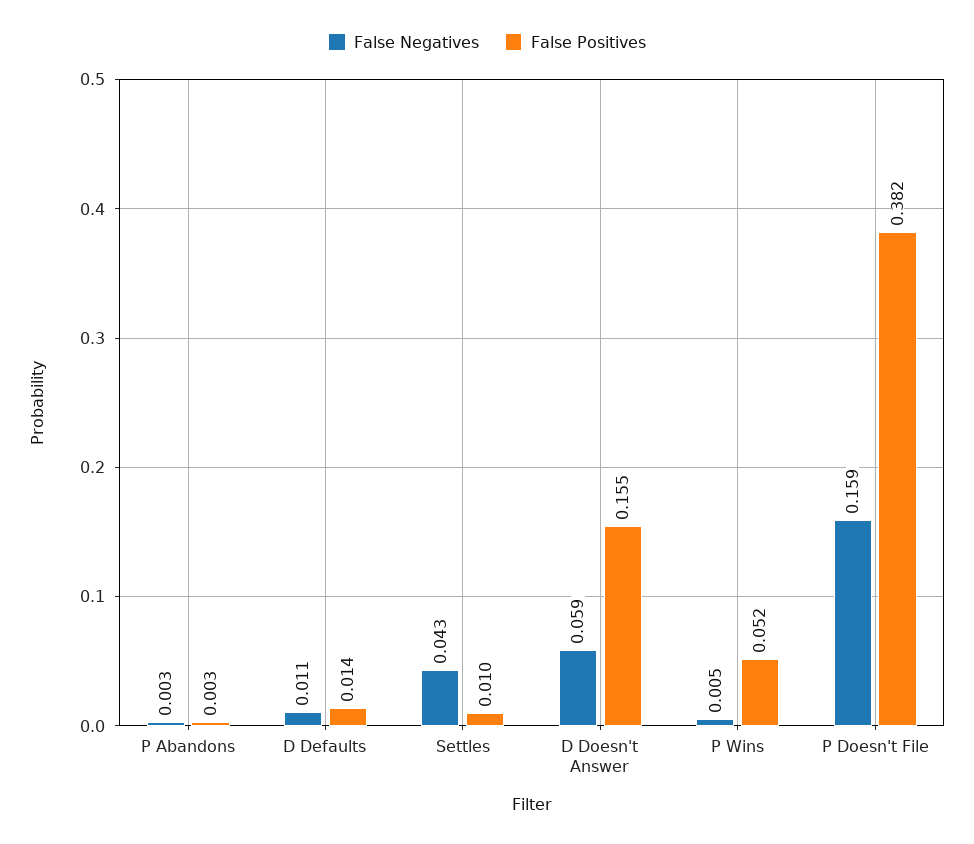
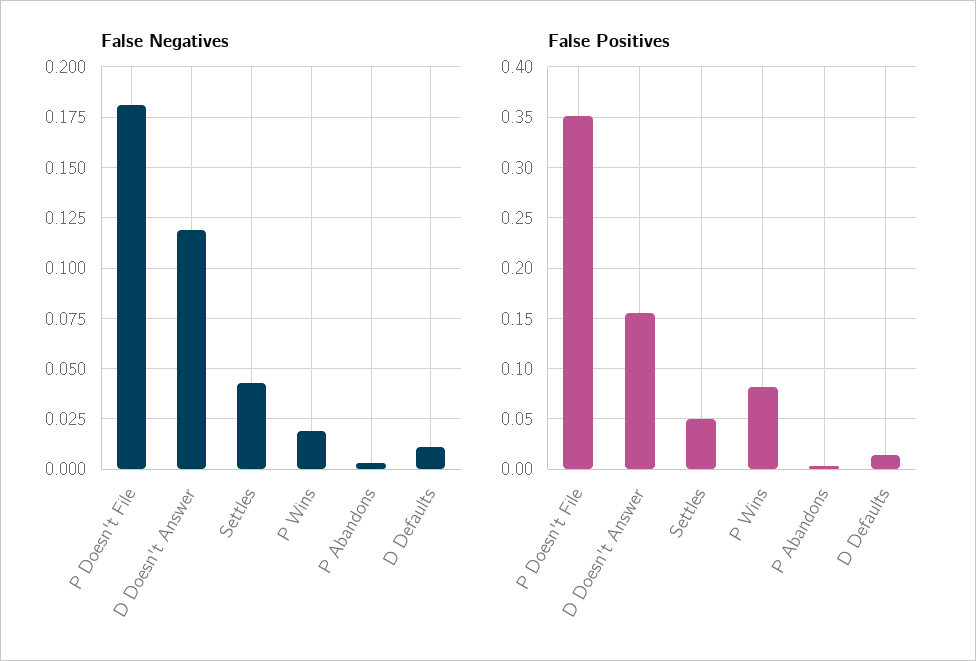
False Positives, Settles: 0.01 -> 0.05
False Negatives, D Doesn't Answer: 0.059 -> 0.12
False Negatives, P Wins: 0.005 -> 0.02
False Positives, P Wins: 0.052 -> 0.08
False Negatives, P Doesn't File: 0.159 -> 0.18
False Positives, P Doesn't File: 0.382 -> 0.35

